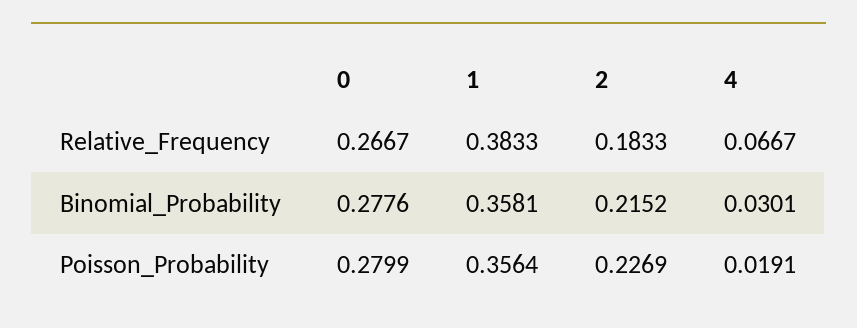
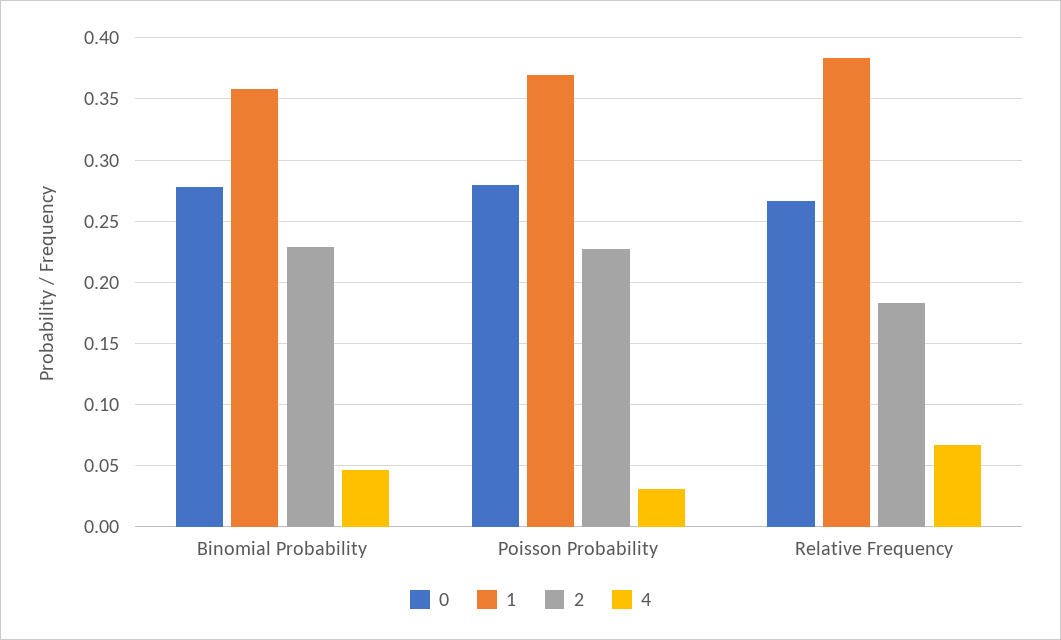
2, Binomial_Probability: 0.2152 -> 0.23
4, Binomial_Probability: 0.0301 -> 0.045
1, Poisson_Probability: 0.3564 -> 0.37
4, Poisson_Probability: 0.0191 -> 0.03

